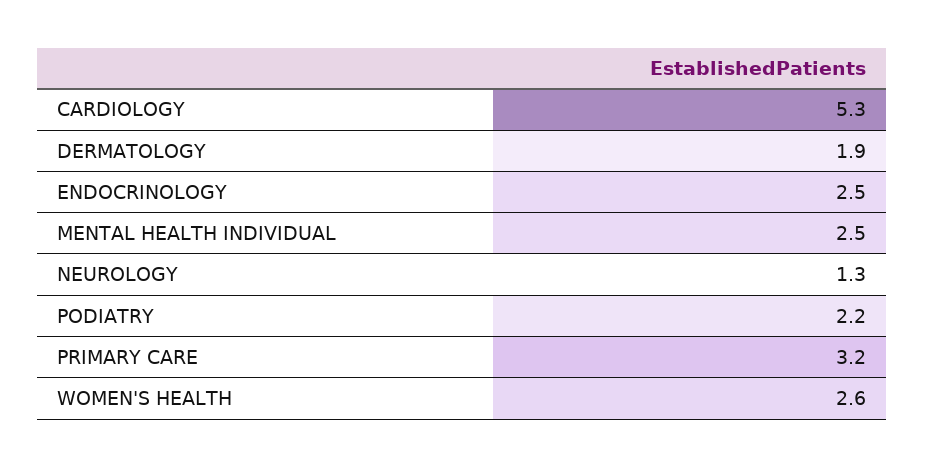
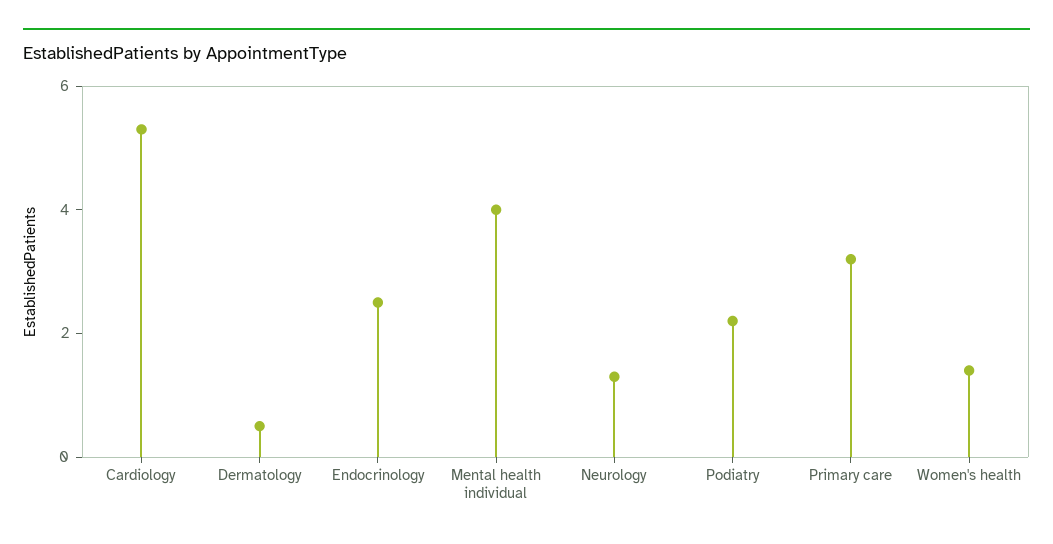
DERMATOLOGY: 1.9 -> 0.5
MENTAL HEALTH INDIVIDUAL: 2.5 -> 4
WOMEN'S HEALTH: 2.6 -> 1.5

